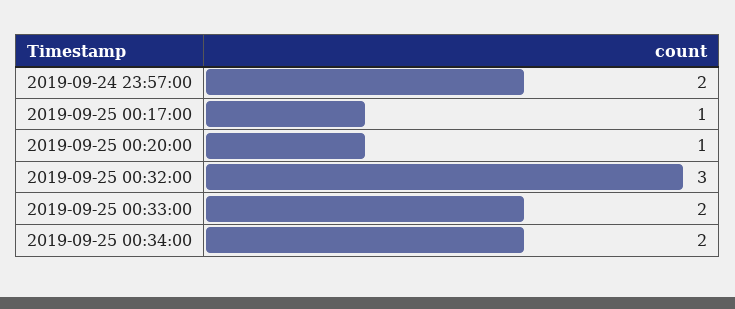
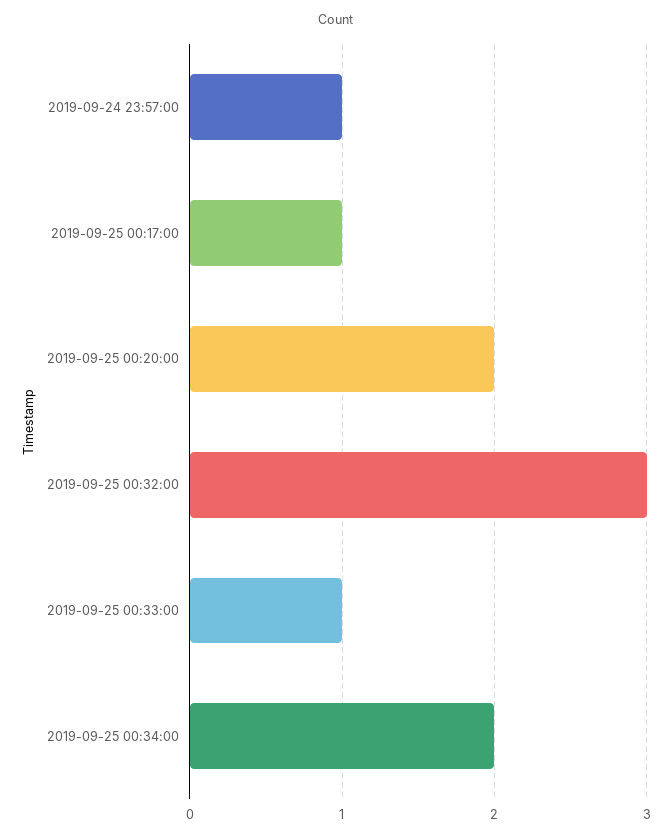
2019-09-24 23:57:00: 2 -> 1
2019-09-25 00:20:00: 1 -> 2
2019-09-25 00:33:00: 2 -> 1

